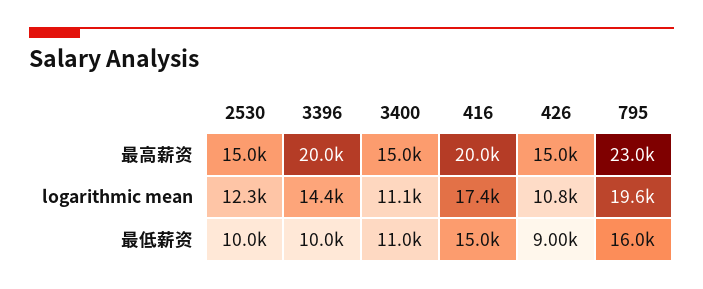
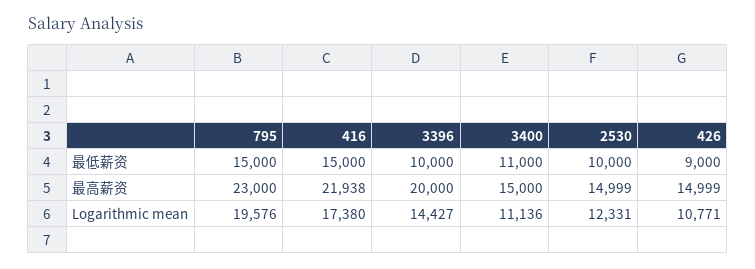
416, 最高薪资: 20000 -> 21938
795, 最低薪资: 16000 -> 15000

